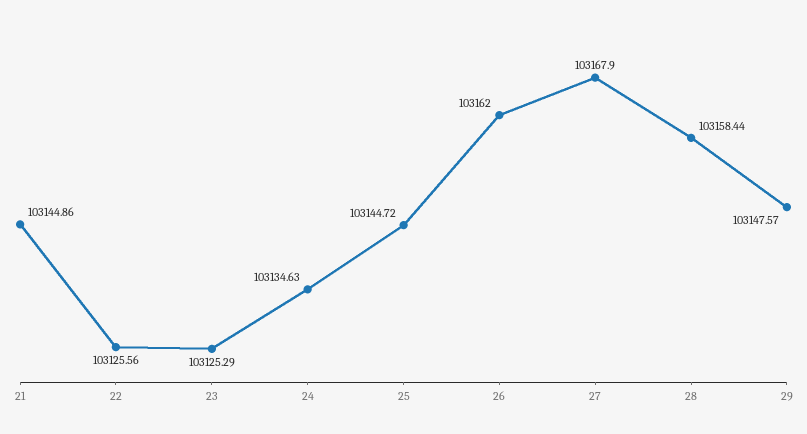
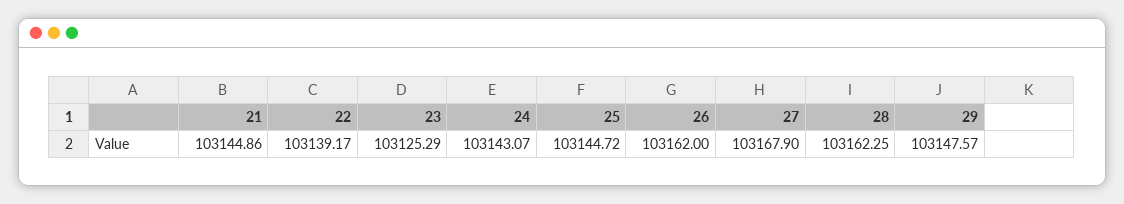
22: 103125.56 -> 103139.17
24: 103134.63 -> 103143.07
28: 103158.44 -> 103162.25

